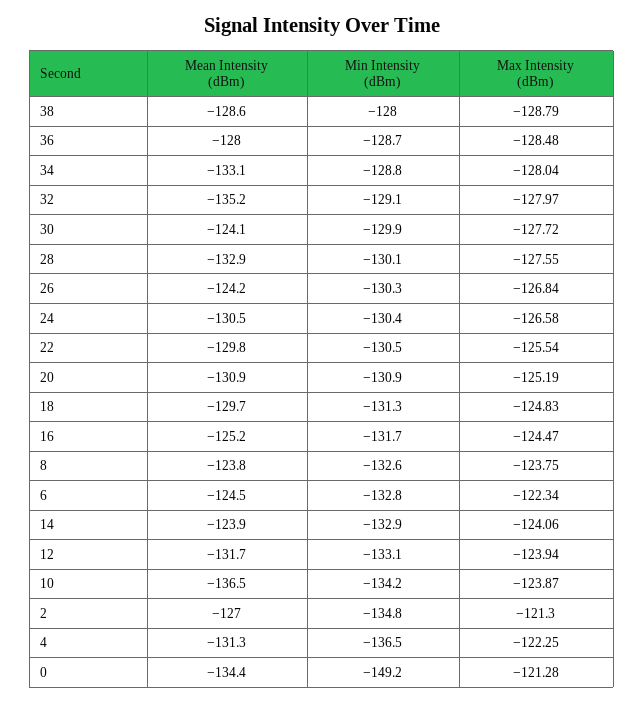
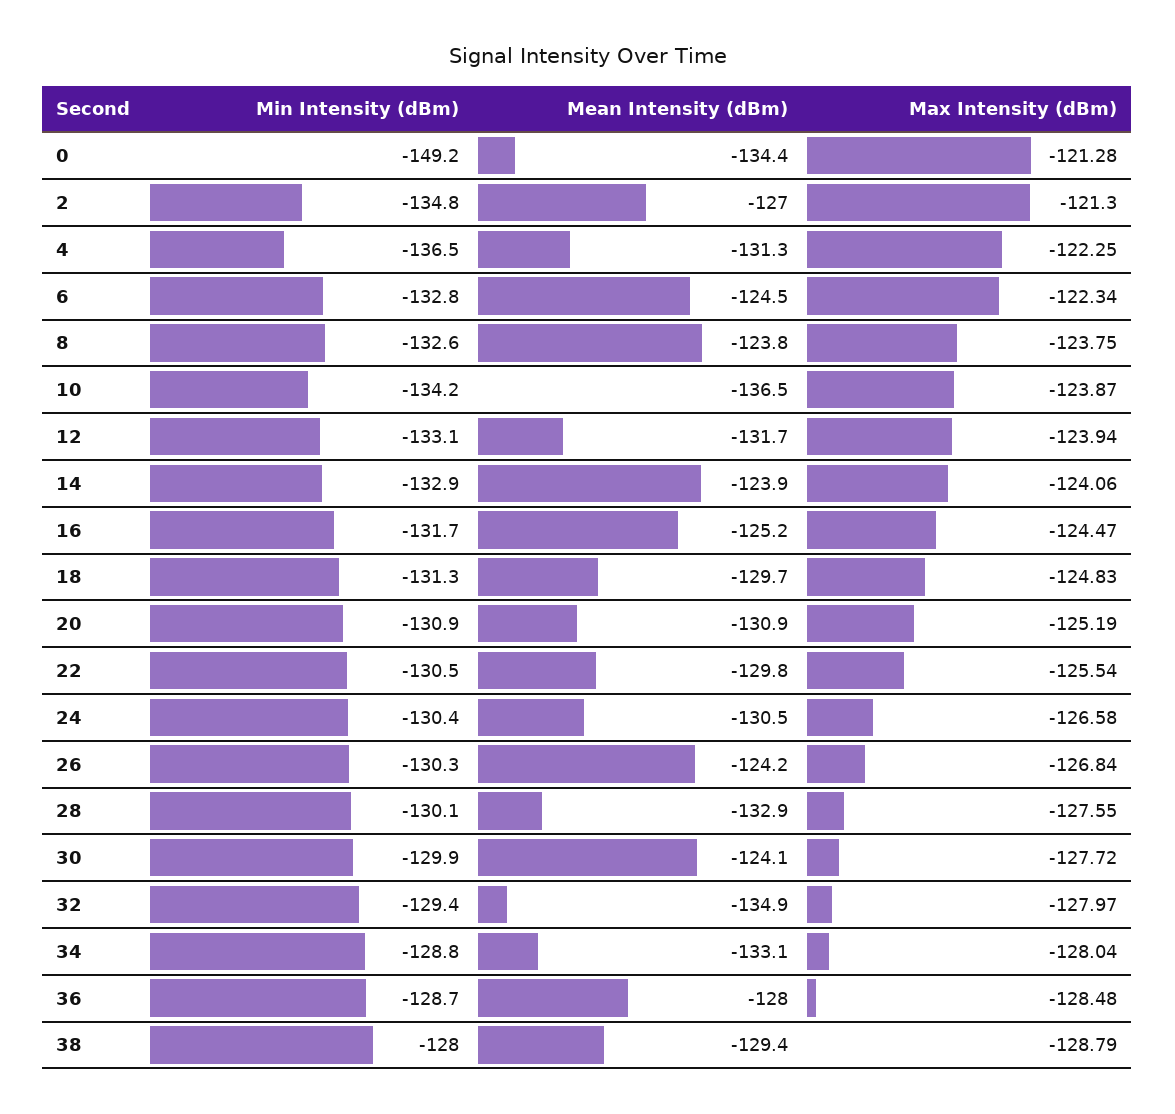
Mean Intensity (dBm), 38: -128.6 -> -129.4
Mean Intensity (dBm), 32: -135.2 -> -134.9
Min Intensity (dBm), 32: -129.1 -> -129.4

